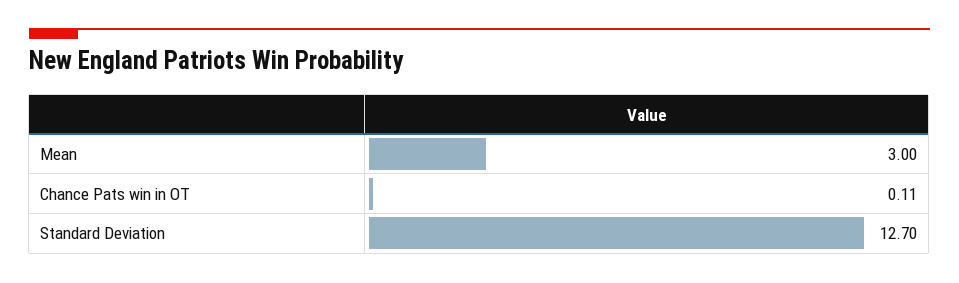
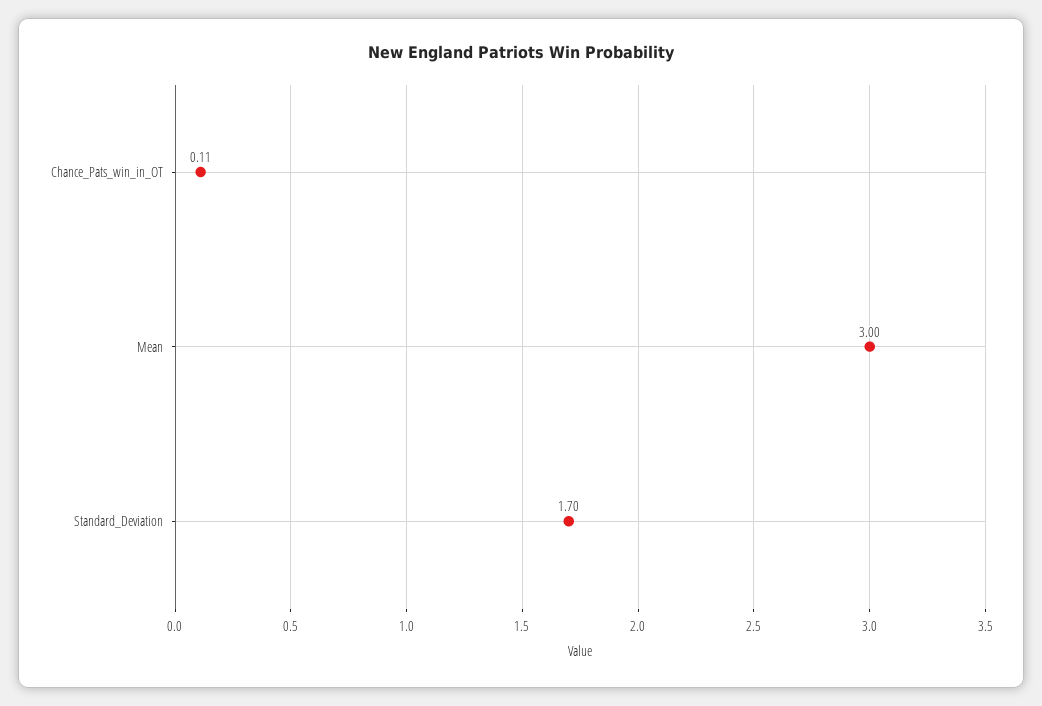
Standard Deviation: 12.7 -> 1.7

